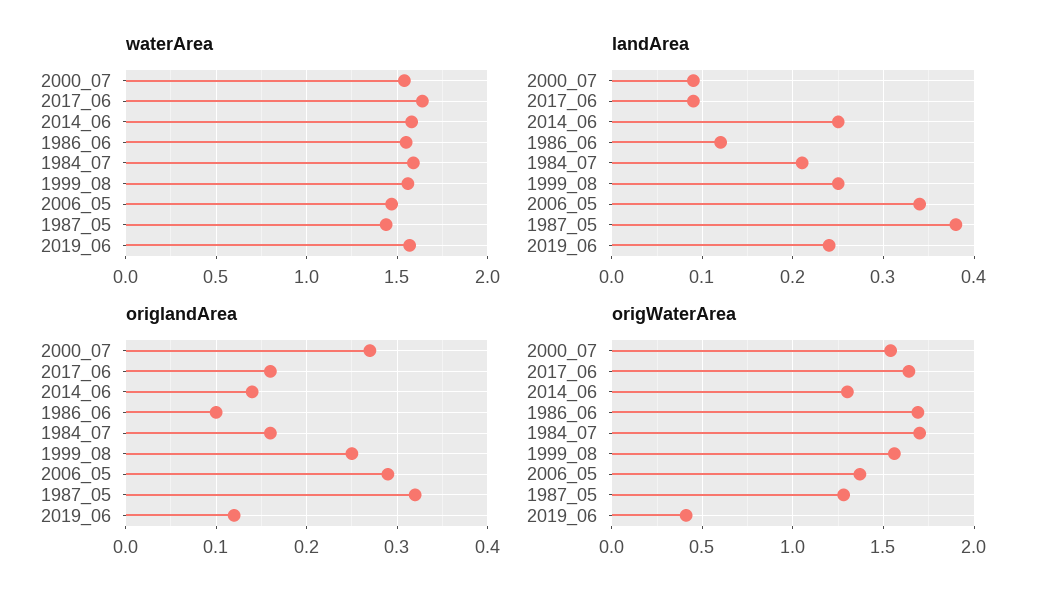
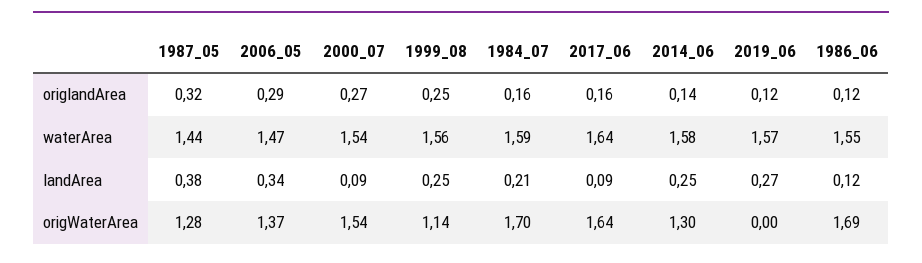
landArea, 2019_06: 0.24 -> 0.27
origlandArea, 1986_06: 0.1 -> 0.12
origWaterArea, 1999_08: 1.55 -> 1.14
origWaterArea, 2019_06: 0.4 -> 0

